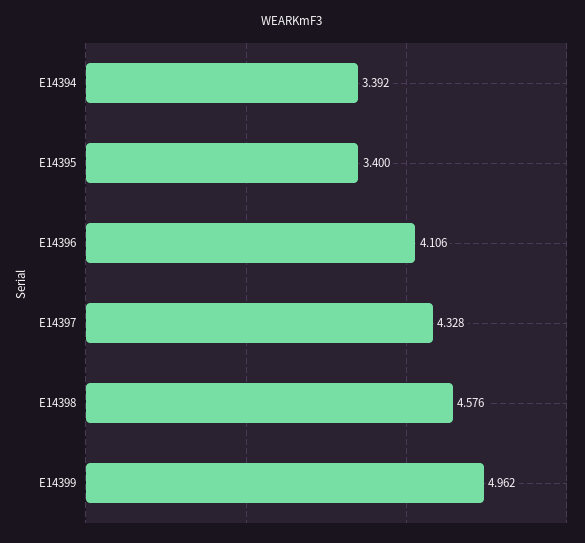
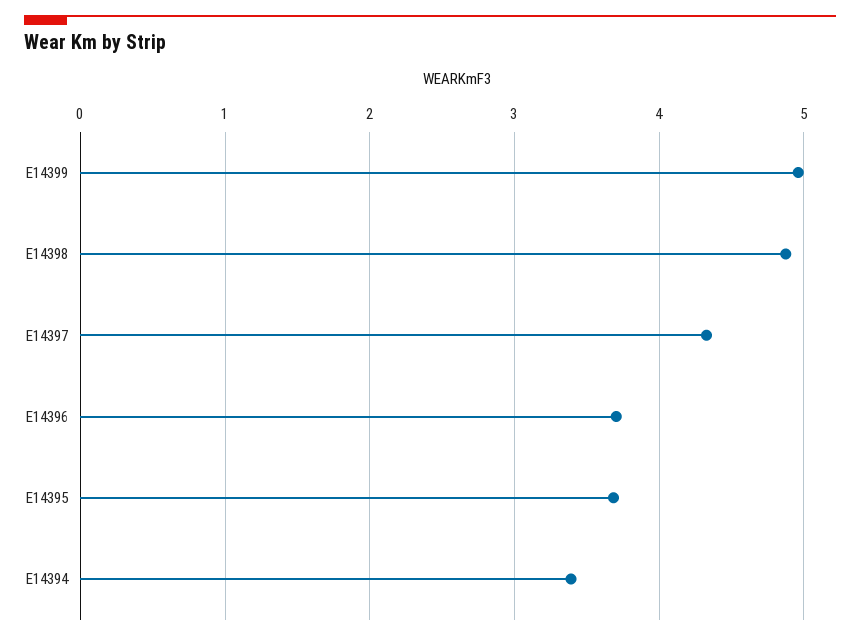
E14395: 3.4 -> 3.7
E14396: 4.106 -> 3.7
E14398: 4.576 -> 4.9

